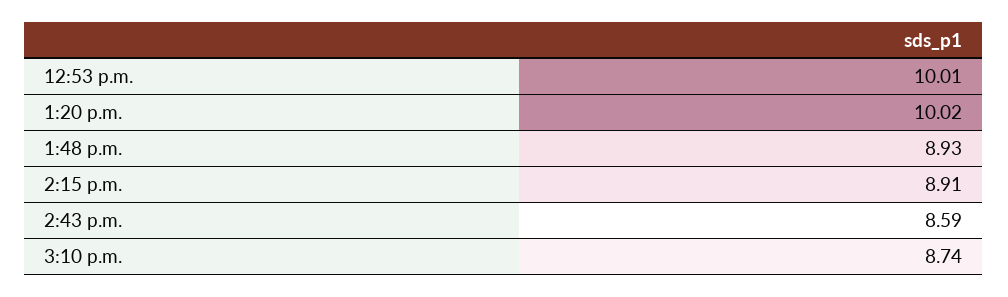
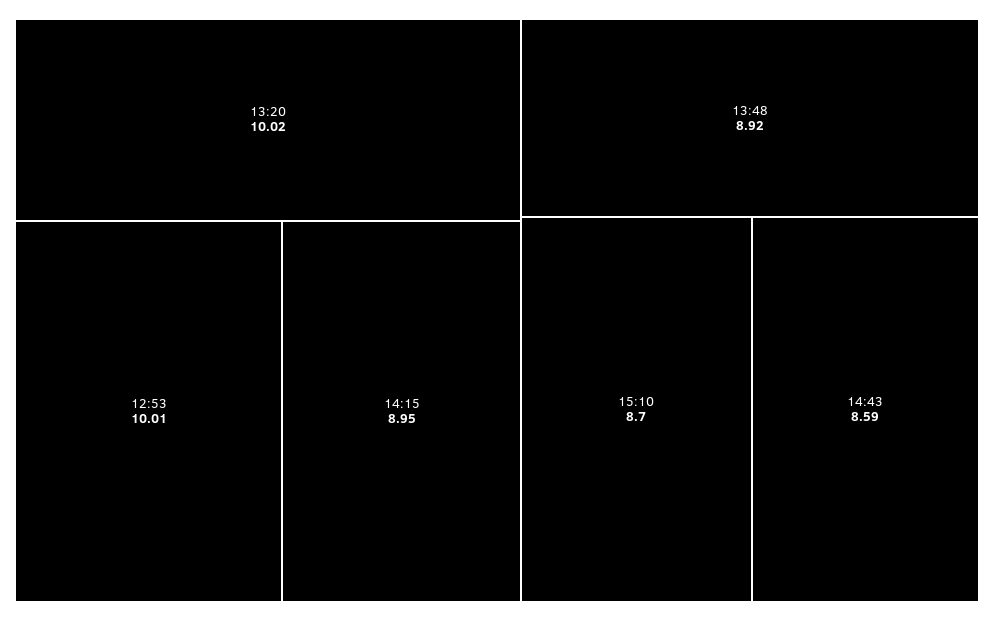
1:48 p.m.: 8.93 -> 8.92
2:15 p.m.: 8.91 -> 8.95
3:10 p.m.: 8.74 -> 8.7

